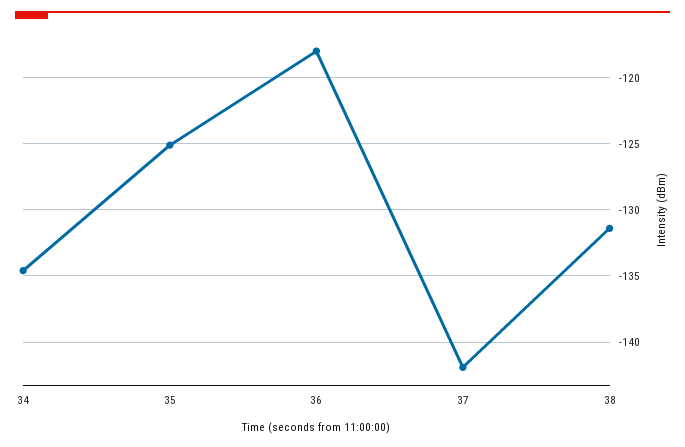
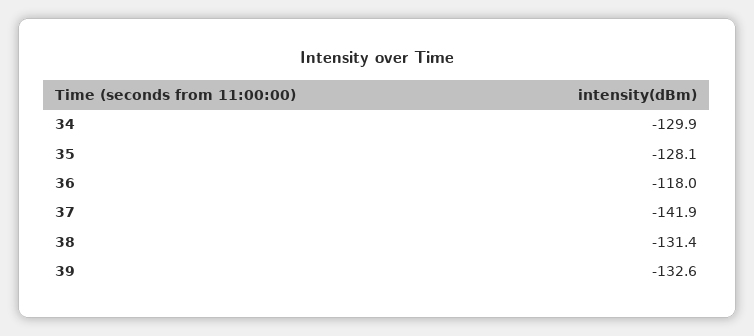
34: -134.5 -> -129.9
35: -125 -> -128.1
39: none -> -132.6

